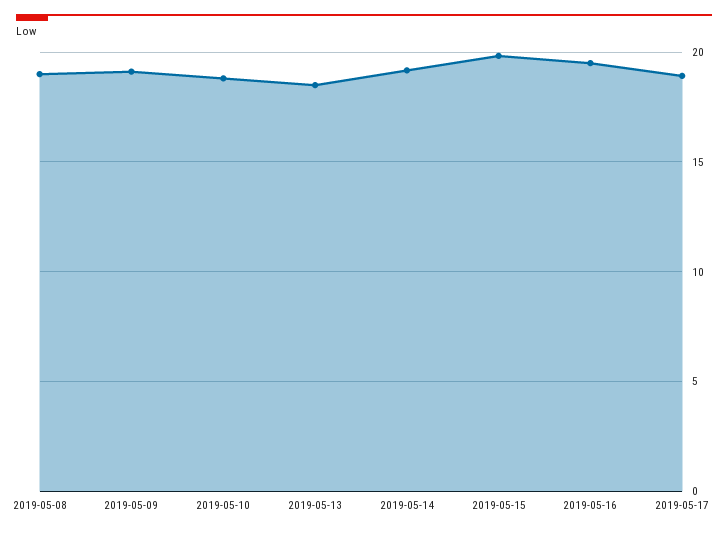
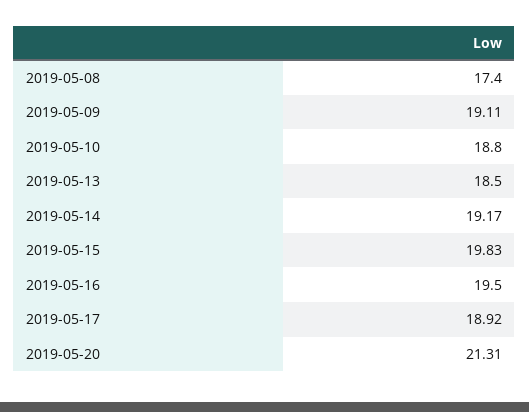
2019-05-08: 19 -> 17.4
2019-05-20: none -> 21.31

